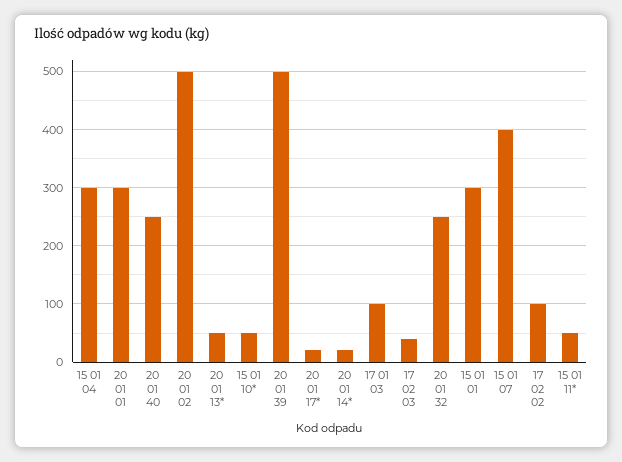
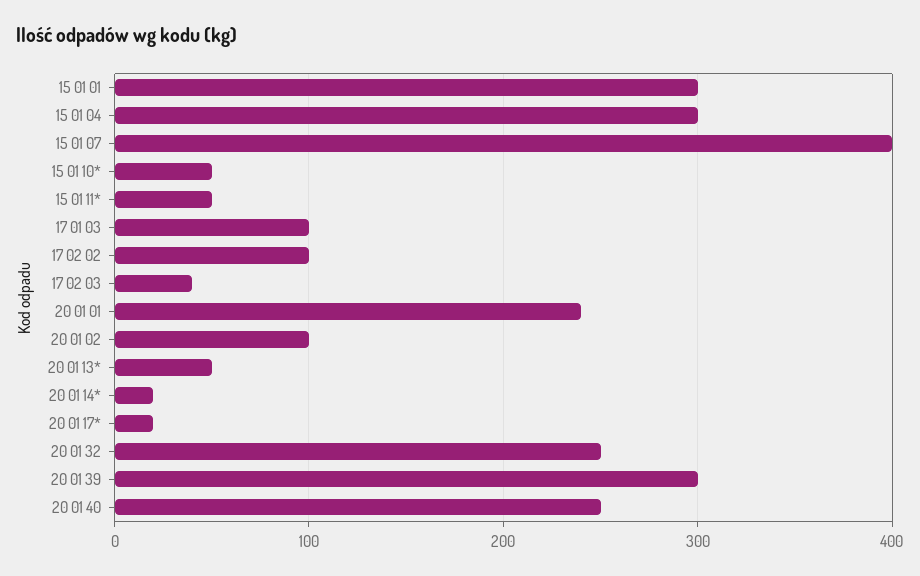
20 01 01: 300 -> 240
20 01 02: 500 -> 100
20 01 39: 500 -> 300

